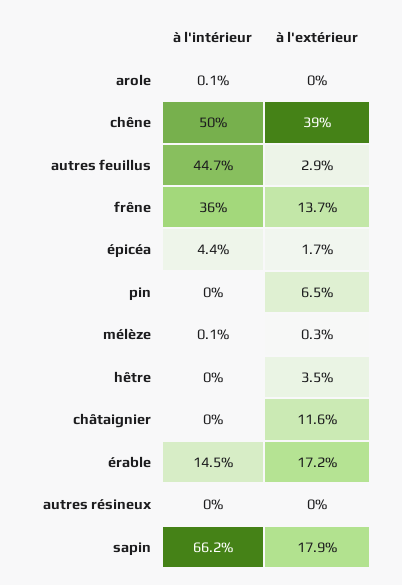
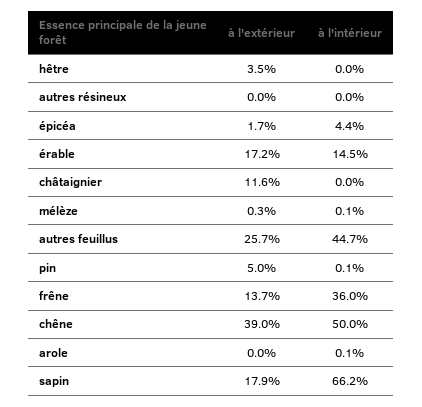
à l'extérieur, autres feuillus: 2.9 -> 25.7
à l'intérieur, pin: 0 -> 0.1
à l'extérieur, pin: 6.5 -> 5

